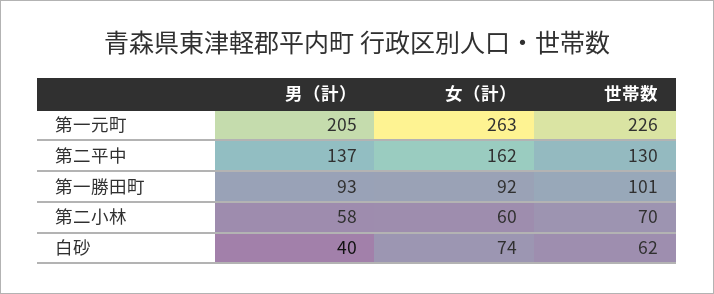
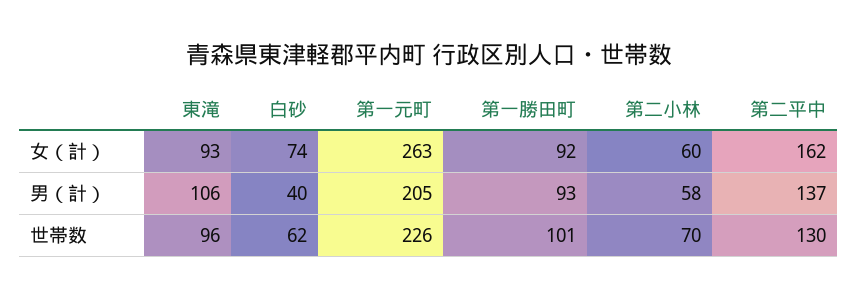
女（計）, 東滝: none -> 93
男（計）, 東滝: none -> 106
世帯数, 東滝: none -> 96

